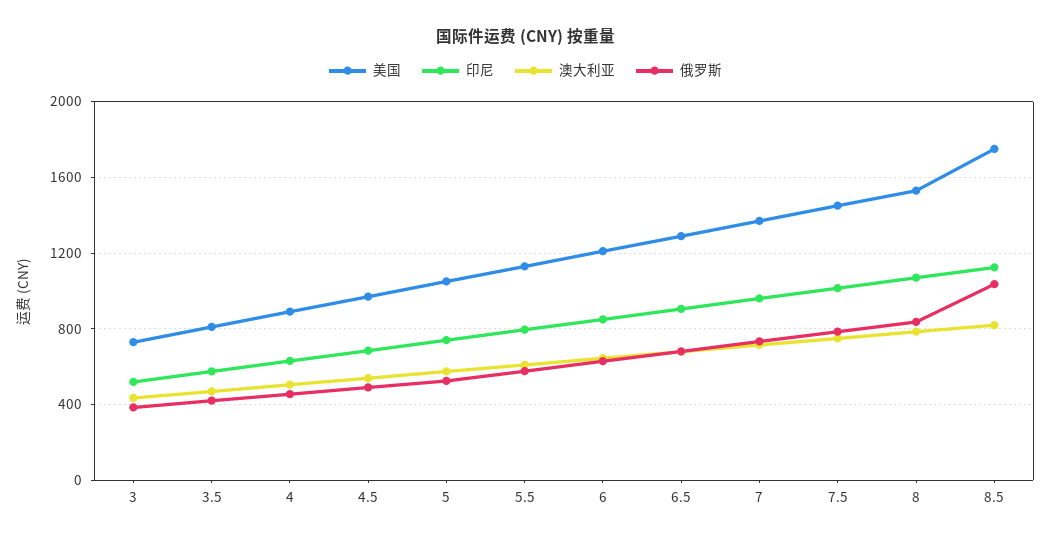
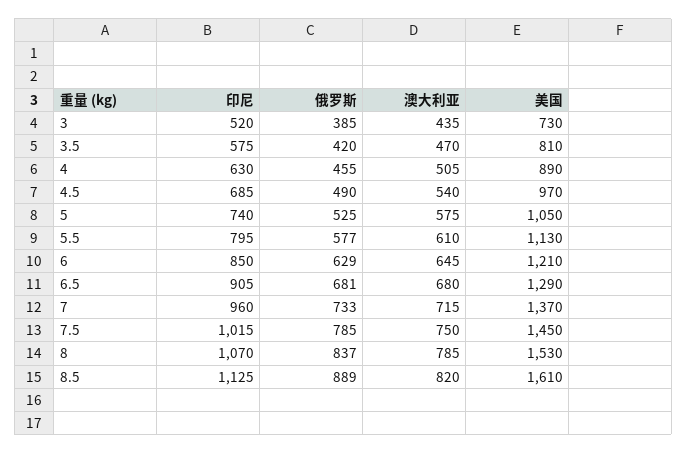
美国, 8.5: 1750 -> 1610
俄罗斯, 8.5: 1050 -> 889

